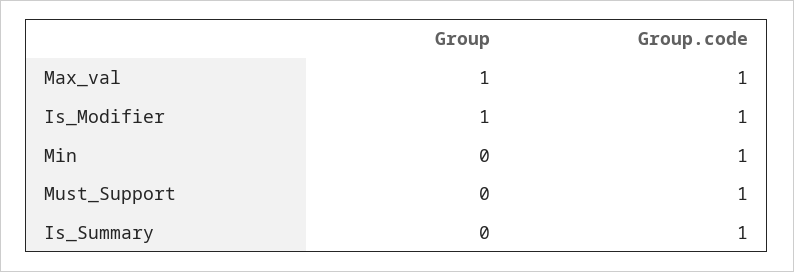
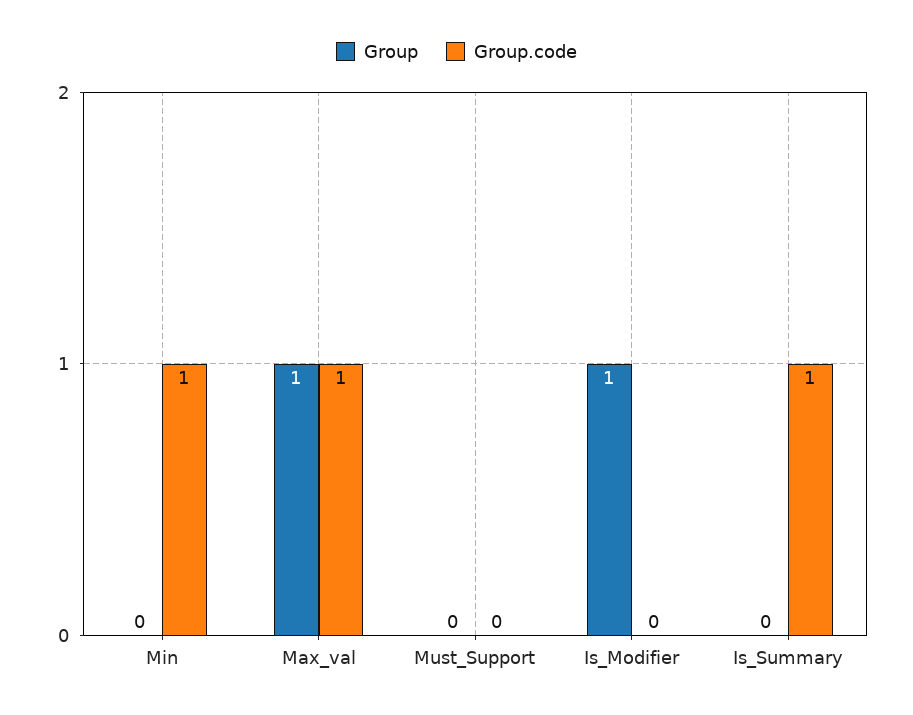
Group.code, Is_Modifier: 1 -> 0
Group.code, Must_Support: 1 -> 0

